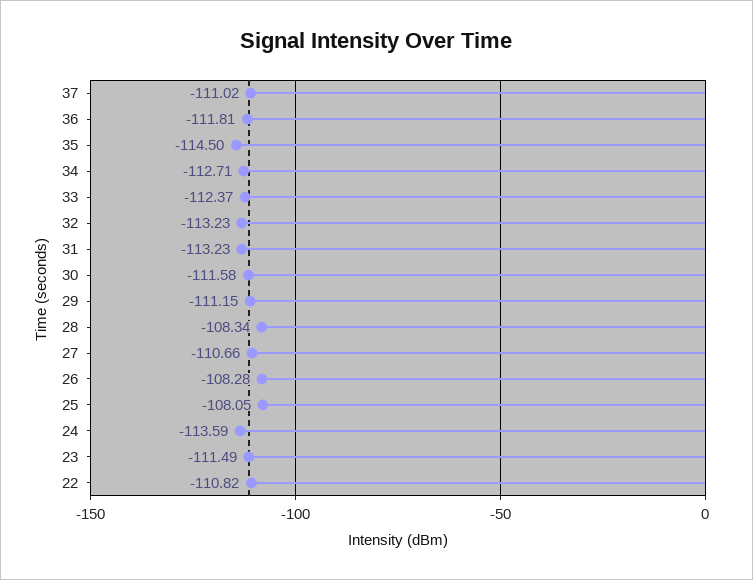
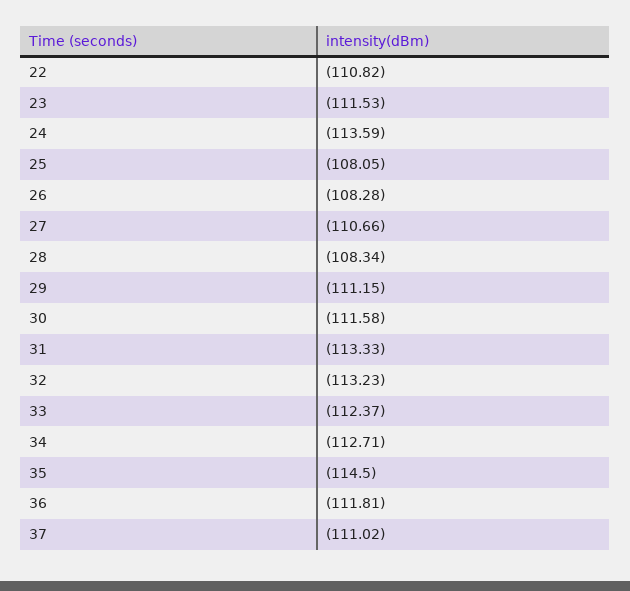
31: -113.23 -> -113.33
23: -111.49 -> -111.53

